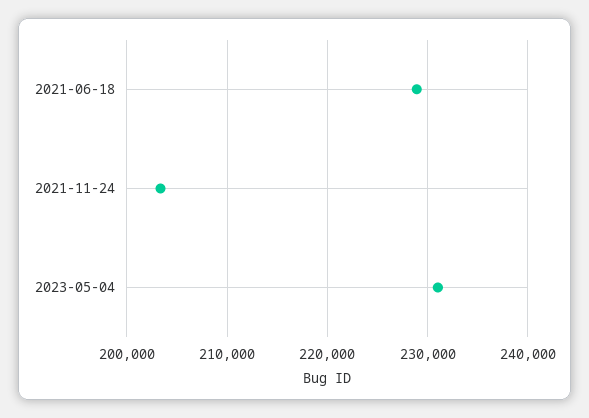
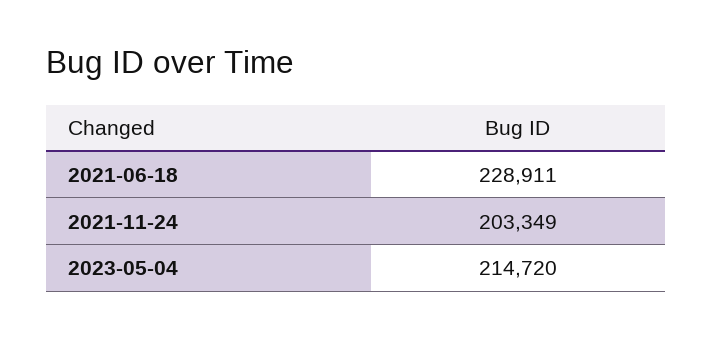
2023-05-04: 231000 -> 214720

